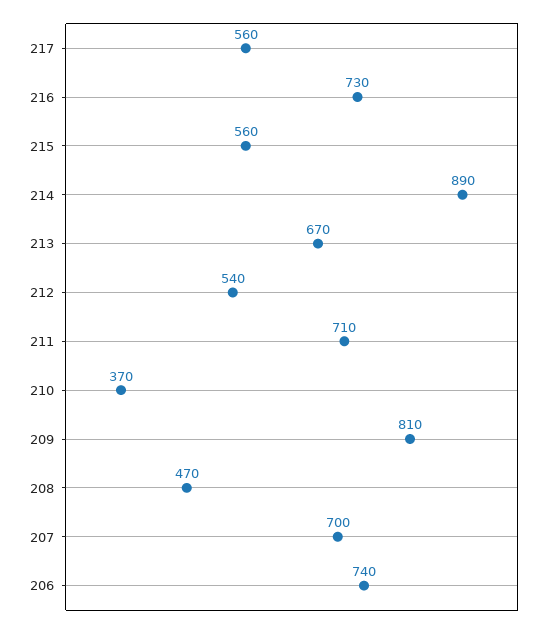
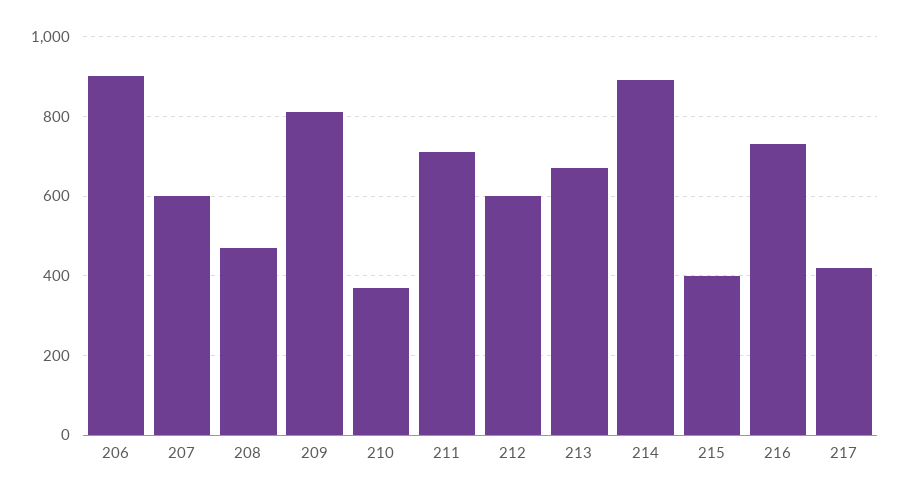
217: 560 -> 420
215: 560 -> 400
212: 540 -> 600
207: 700 -> 600
206: 740 -> 900

